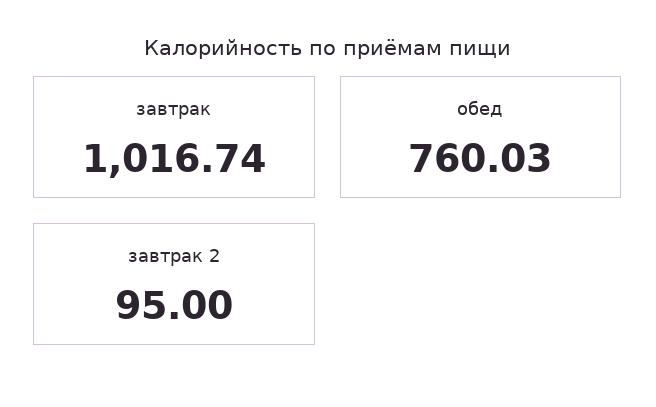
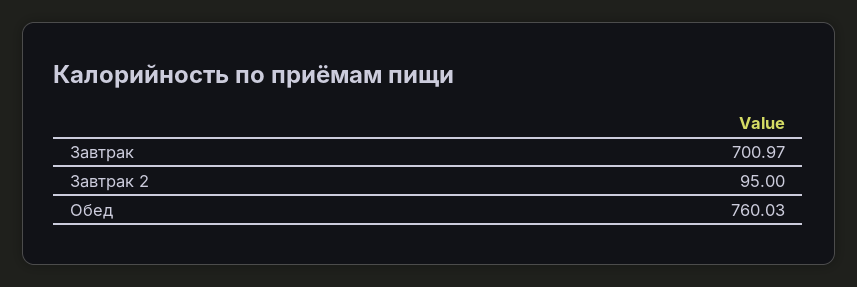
завтрак: 1016.74 -> 700.97

